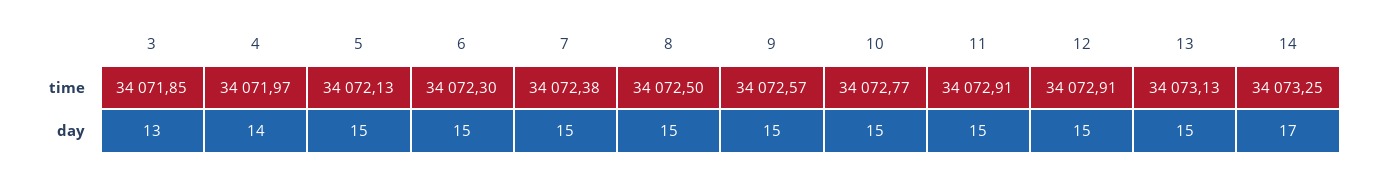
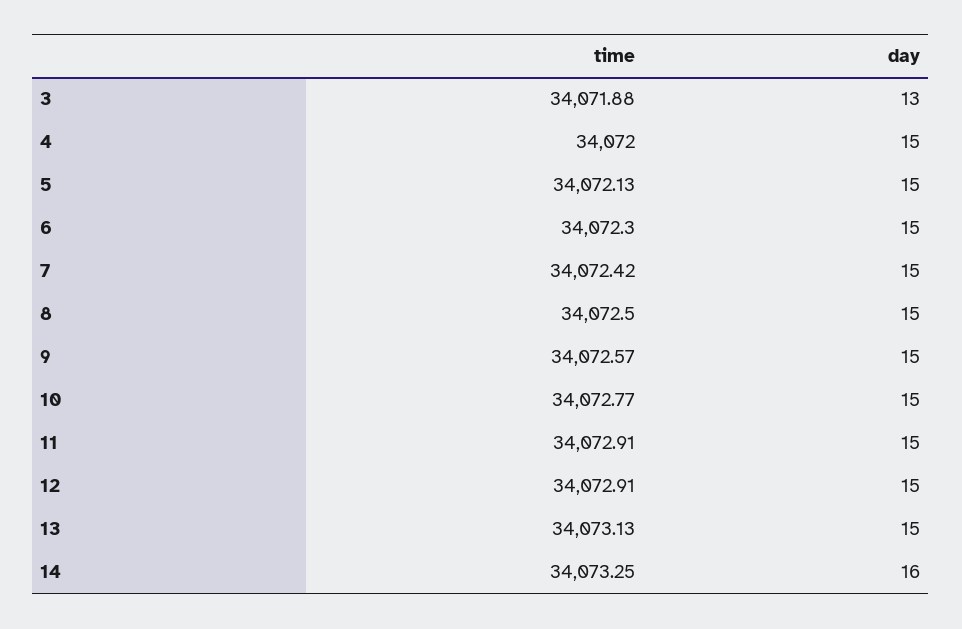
3, time: 34071.85 -> 34071.88
4, time: 34071.97 -> 34072
7, time: 34072.38 -> 34072.42
4, day: 14 -> 15
14, day: 17 -> 16

